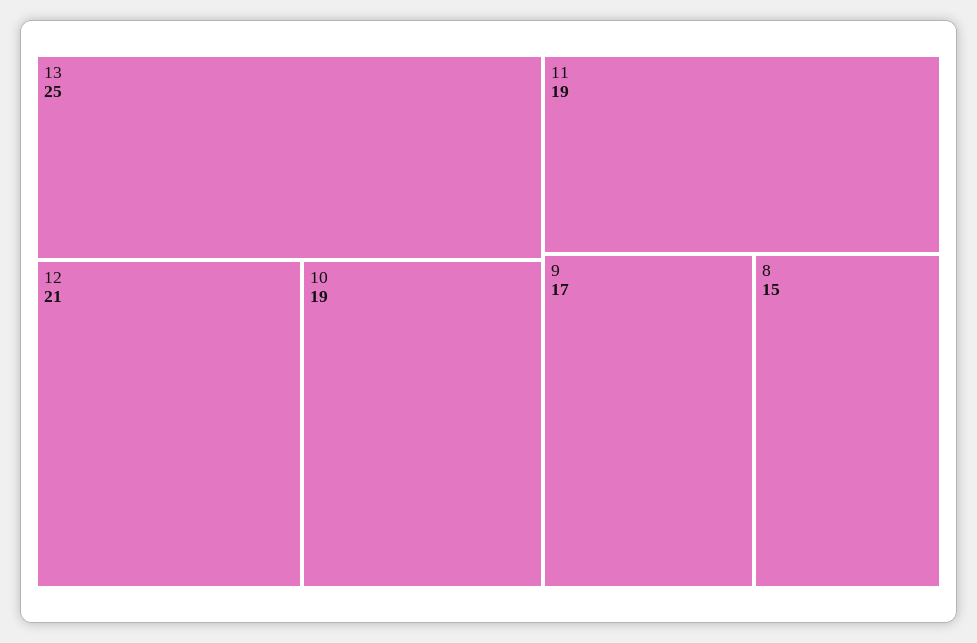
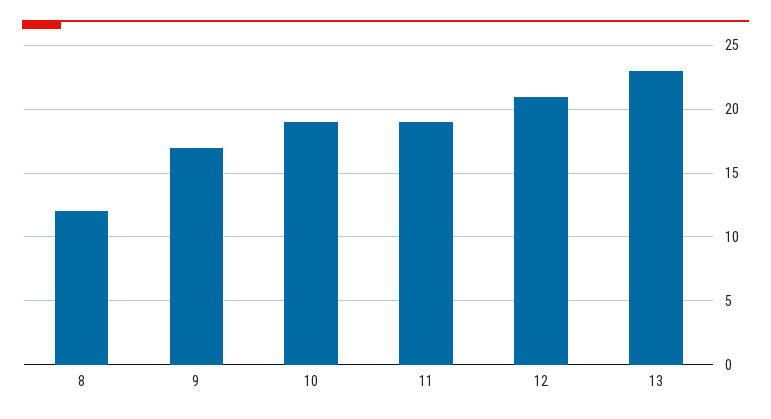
13: 25 -> 23
8: 15 -> 12

